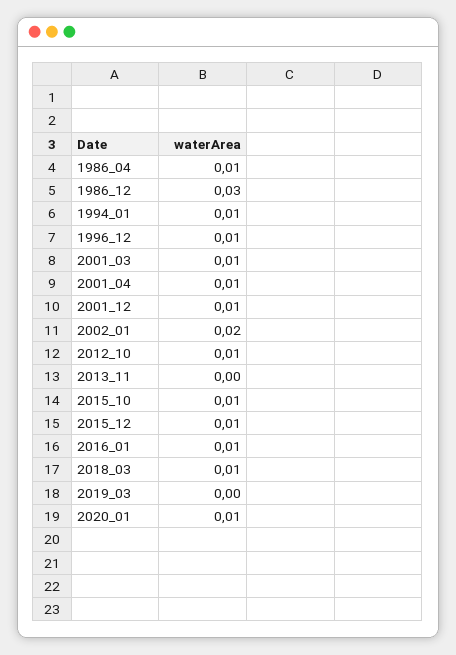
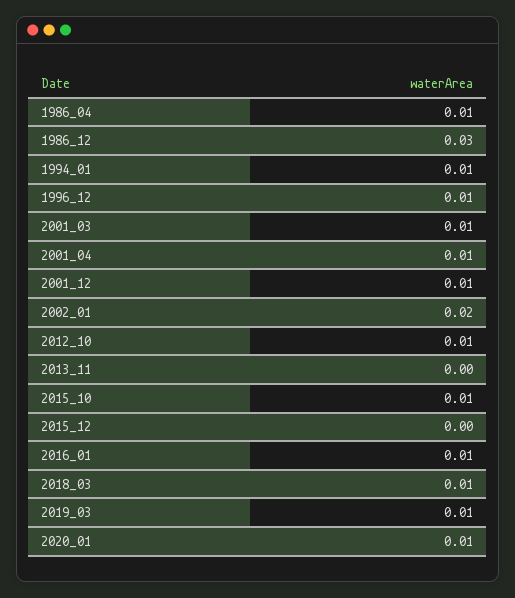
2015_12: 0.01 -> 0
2019_03: 0 -> 0.01

